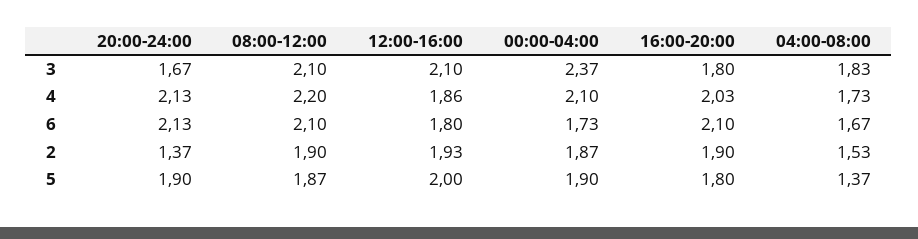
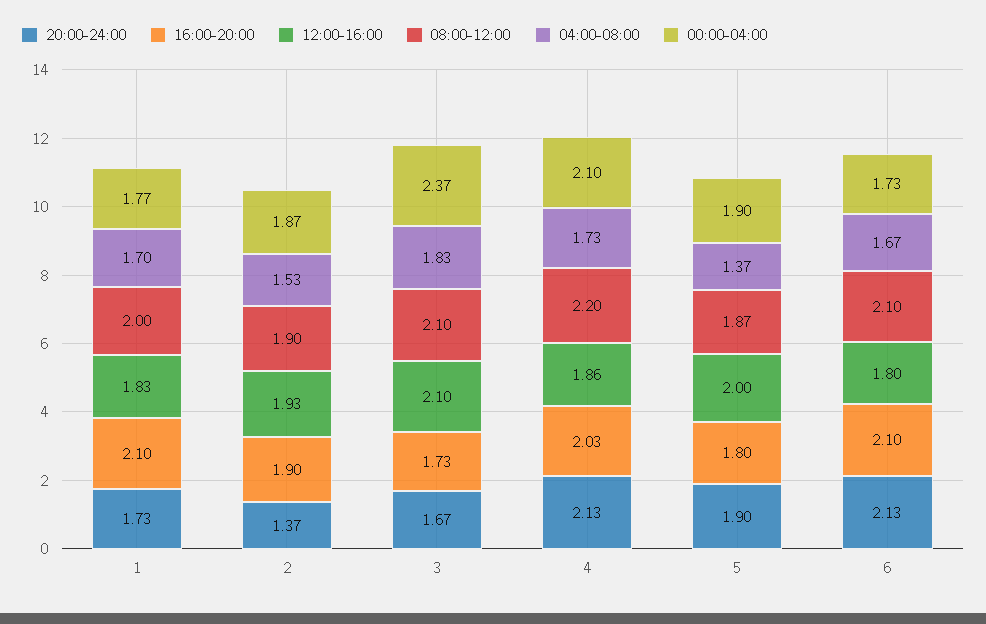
16:00-20:00, 3: 1.8 -> 1.73
20:00-24:00, 1: none -> 1.73
16:00-20:00, 1: none -> 2.1
12:00-16:00, 1: none -> 1.83
08:00-12:00, 1: none -> 2
04:00-08:00, 1: none -> 1.7
00:00-04:00, 1: none -> 1.77

